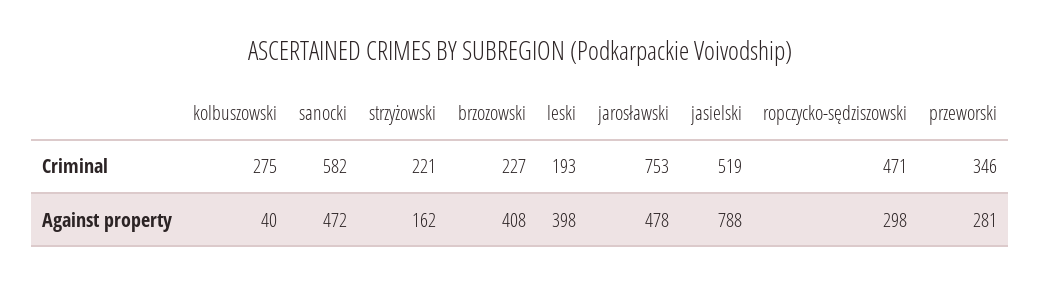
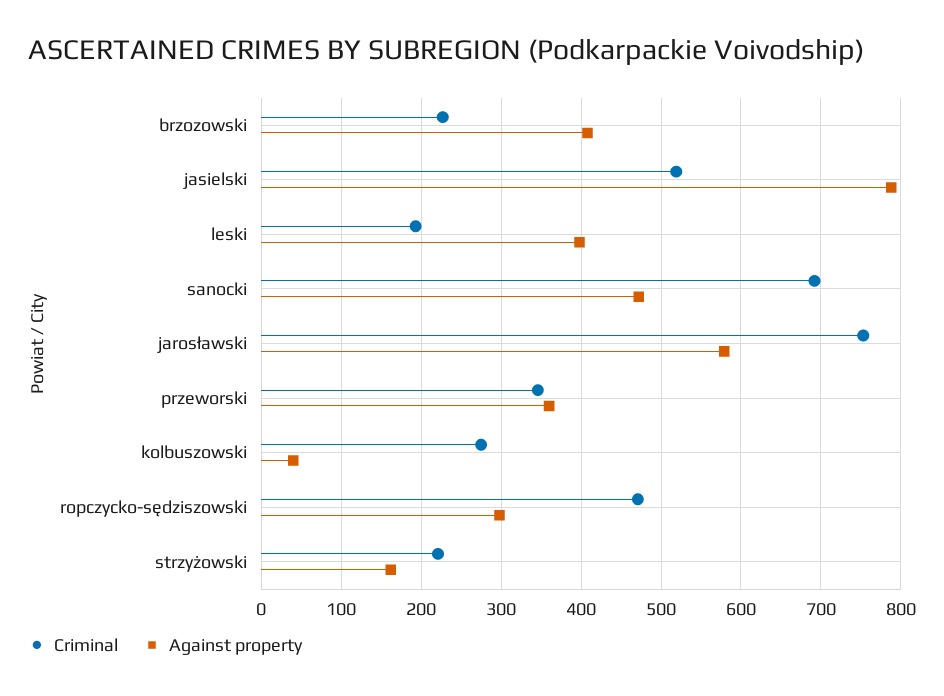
Criminal, sanocki: 582 -> 690
Against property, jarosławski: 478 -> 580
Against property, przeworski: 281 -> 360

